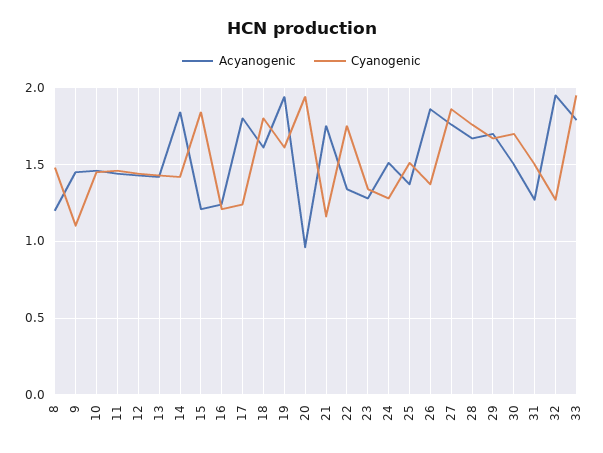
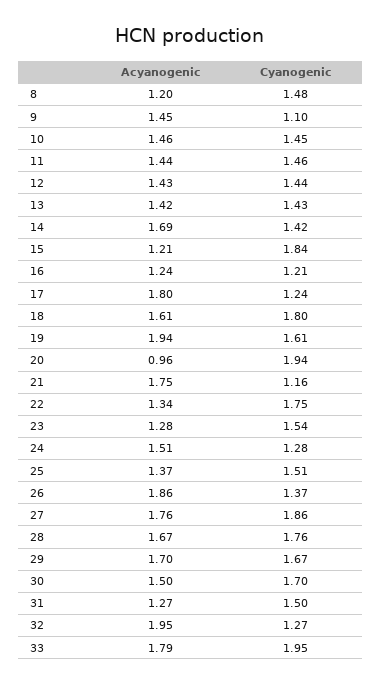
Acyanogenic, 14: 1.85 -> 1.69
Cyanogenic, 23: 1.35 -> 1.54

